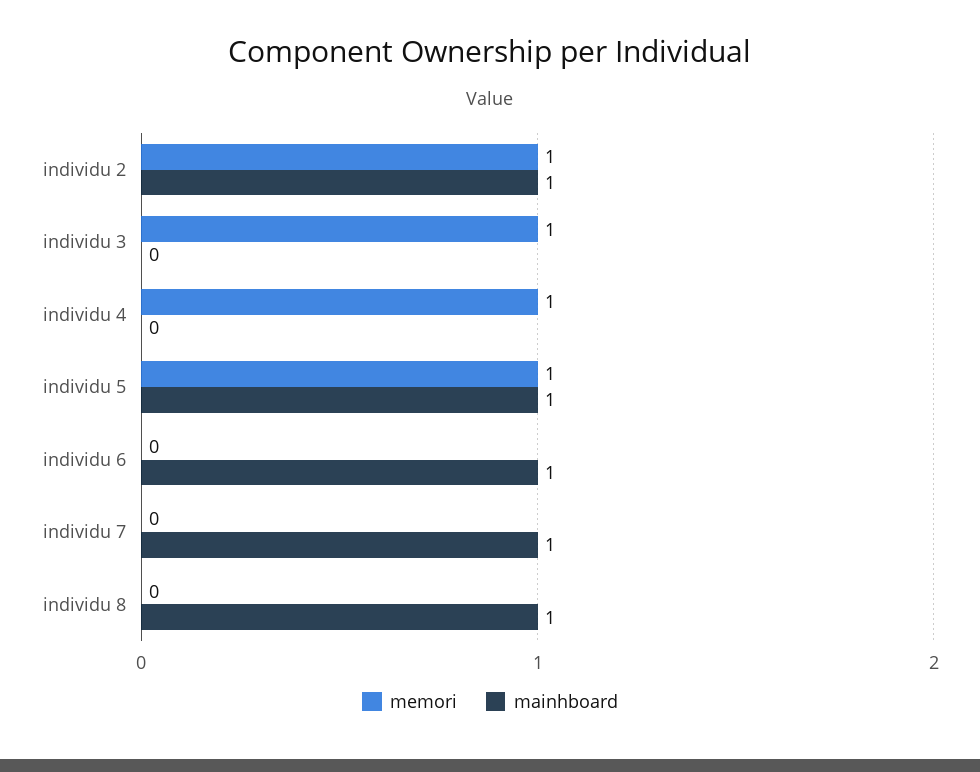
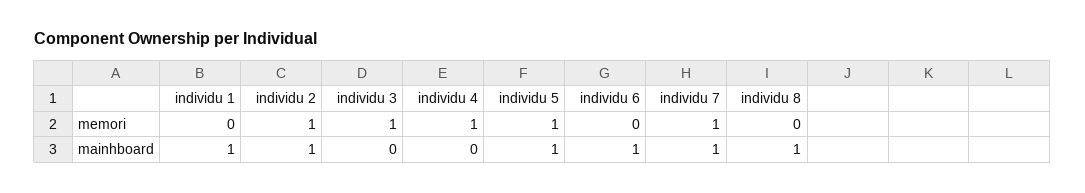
memori, individu 7: 0 -> 1
memori, individu 1: none -> 0
mainhboard, individu 1: none -> 1

